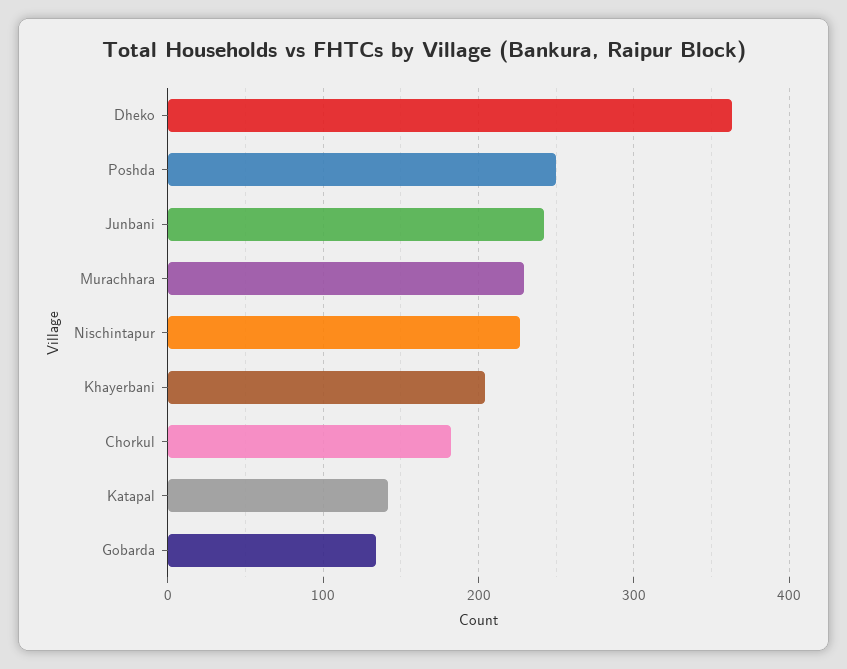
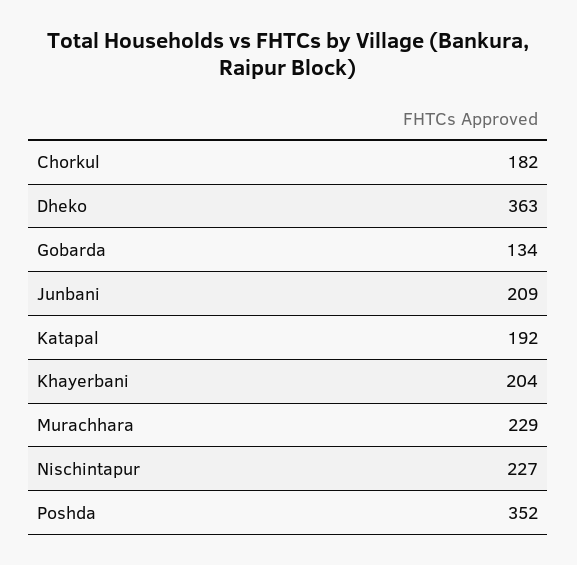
Poshda: 250 -> 352
Junbani: 240 -> 209
Katapal: 140 -> 192

